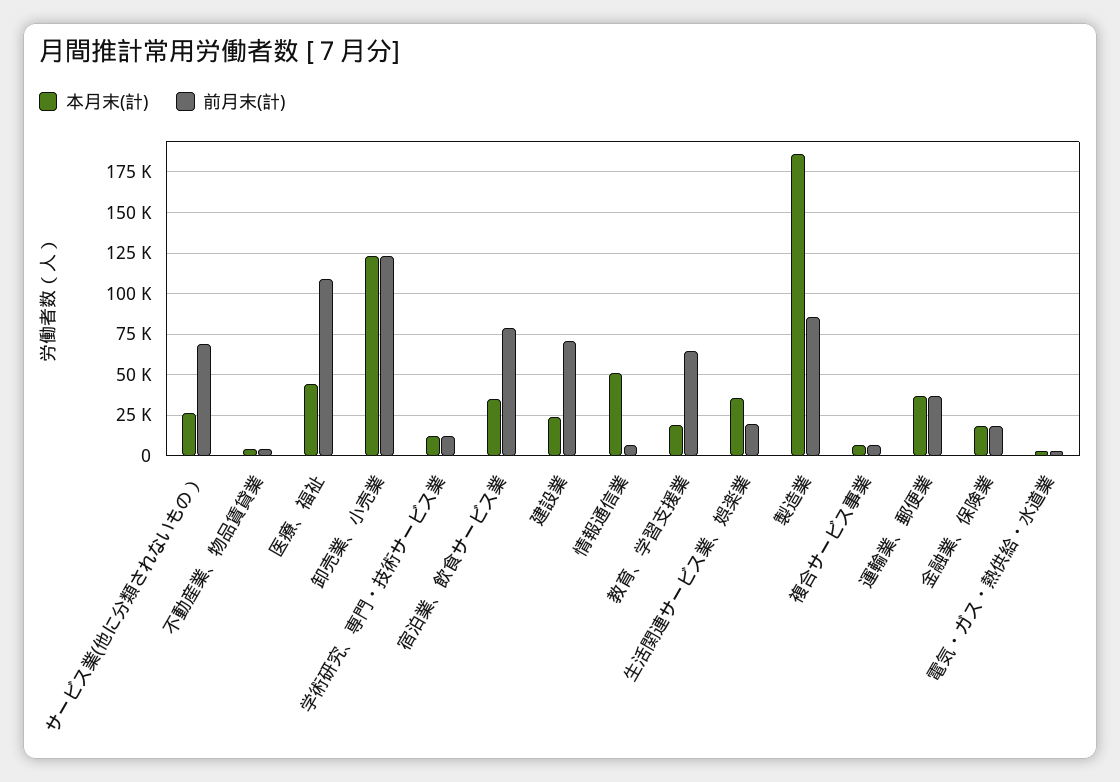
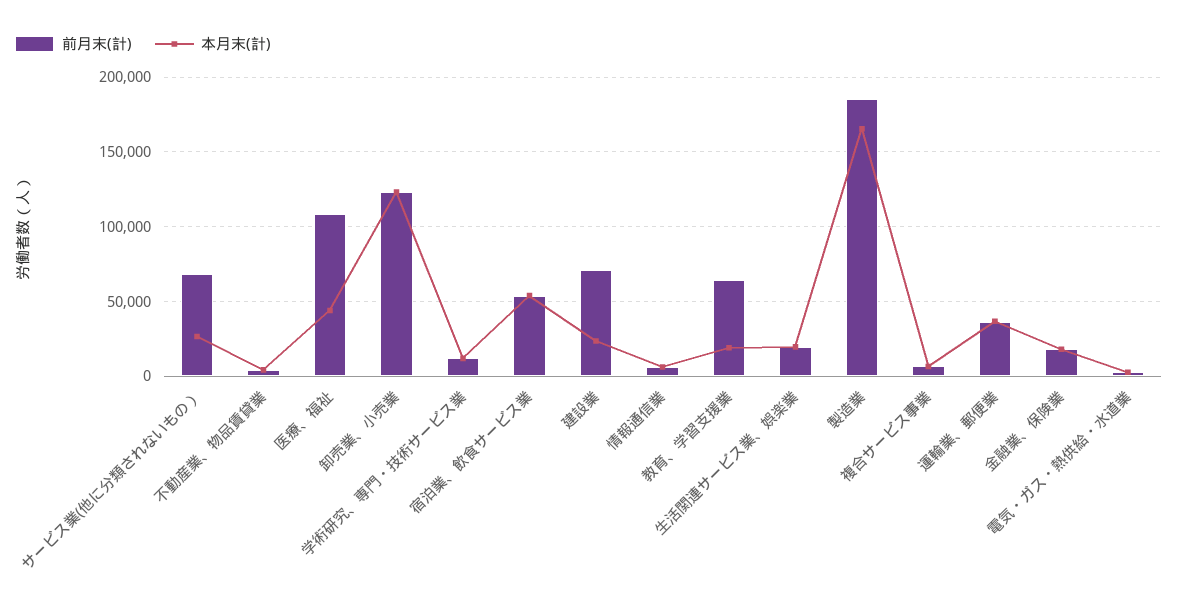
本月末(計), 宿泊業、飲食サービス業: 35000 -> 55000
前月末(計), 宿泊業、飲食サービス業: 80000 -> 55000
本月末(計), 情報通信業: 50000 -> 5000
本月末(計), 生活関連サービス業、娯楽業: 35000 -> 20000
本月末(計), 製造業: 185000 -> 165000
前月末(計), 製造業: 85000 -> 185000

